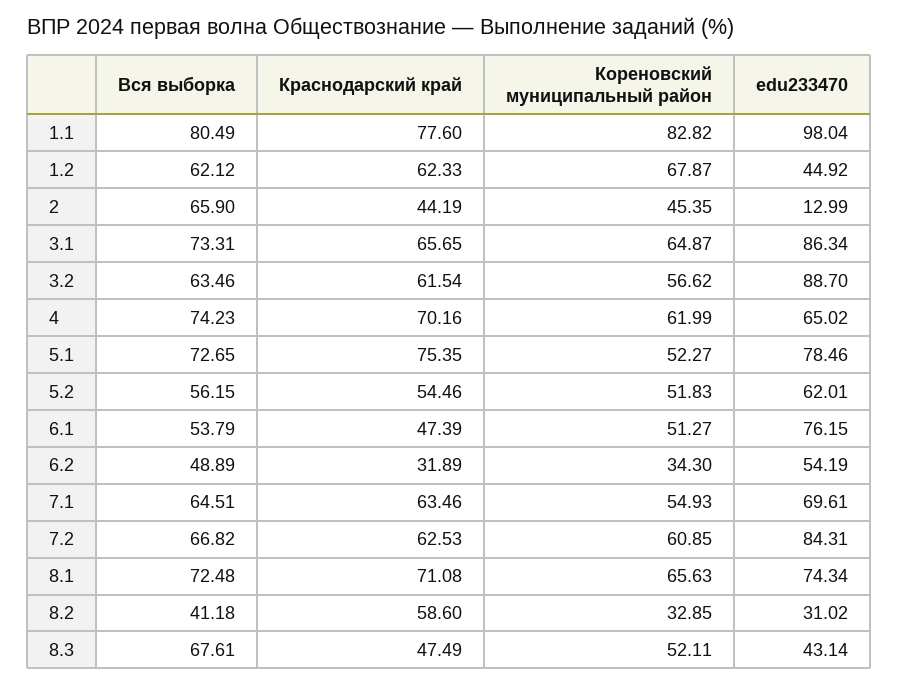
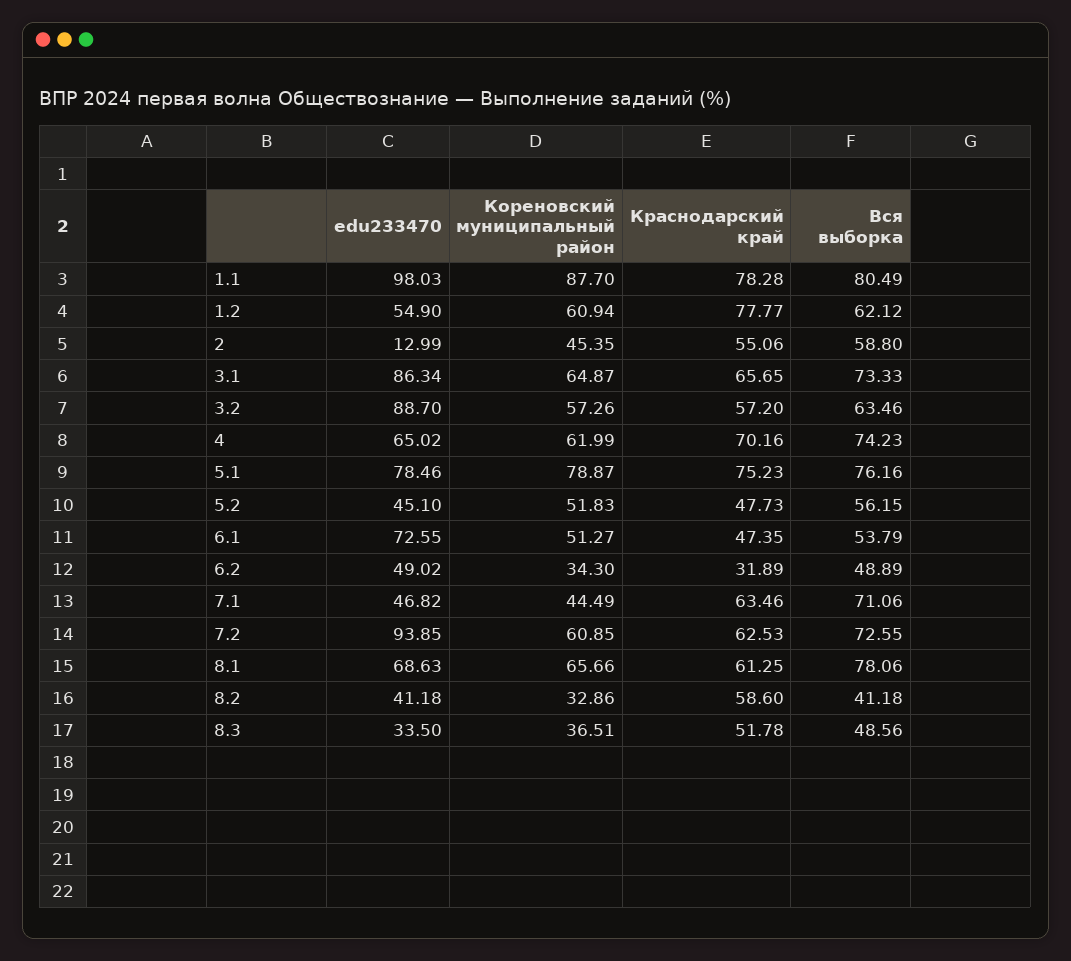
Краснодарский край, 1.1: 77.6 -> 78.28
Кореновский муниципальный район, 1.1: 82.82 -> 87.7
edu233470, 1.1: 98.04 -> 98.03
Краснодарский край, 1.2: 62.33 -> 77.77
Кореновский муниципальный район, 1.2: 67.87 -> 60.94
edu233470, 1.2: 44.92 -> 54.9
Вся выборка, 2: 65.9 -> 58.8
Краснодарский край, 2: 44.19 -> 55.06
Вся выборка, 3.1: 73.31 -> 73.33
Краснодарский край, 3.2: 61.54 -> 57.2
Кореновский муниципальный район, 3.2: 56.62 -> 57.26
Вся выборка, 5.1: 72.65 -> 76.16
Краснодарский край, 5.1: 75.35 -> 75.23
Кореновский муниципальный район, 5.1: 52.27 -> 78.87
Краснодарский край, 5.2: 54.46 -> 47.73
edu233470, 5.2: 62.01 -> 45.1
Краснодарский край, 6.1: 47.39 -> 47.35
edu233470, 6.1: 76.15 -> 72.55
edu233470, 6.2: 54.19 -> 49.02
Вся выборка, 7.1: 64.51 -> 71.06
Кореновский муниципальный район, 7.1: 54.93 -> 44.49
edu233470, 7.1: 69.61 -> 46.82
Вся выборка, 7.2: 66.82 -> 72.55
edu233470, 7.2: 84.31 -> 93.85
Вся выборка, 8.1: 72.48 -> 78.06
Краснодарский край, 8.1: 71.08 -> 61.25
Кореновский муниципальный район, 8.1: 65.63 -> 65.66
edu233470, 8.1: 74.34 -> 68.63
Кореновский муниципальный район, 8.2: 32.85 -> 32.86
edu233470, 8.2: 31.02 -> 41.18
Вся выборка, 8.3: 67.61 -> 48.56
Краснодарский край, 8.3: 47.49 -> 51.78
Кореновский муниципальный район, 8.3: 52.11 -> 36.51
edu233470, 8.3: 43.14 -> 33.5

